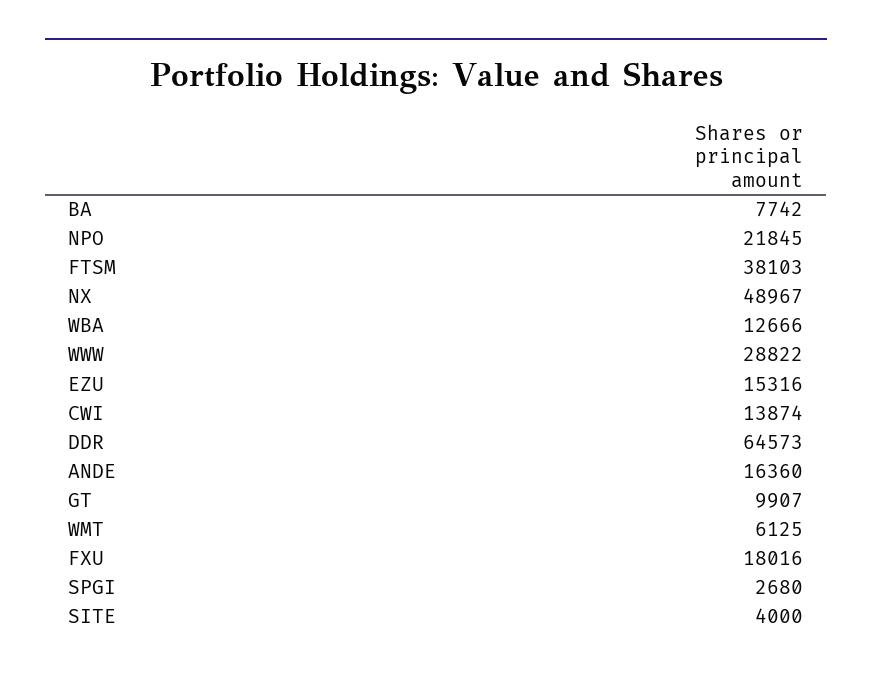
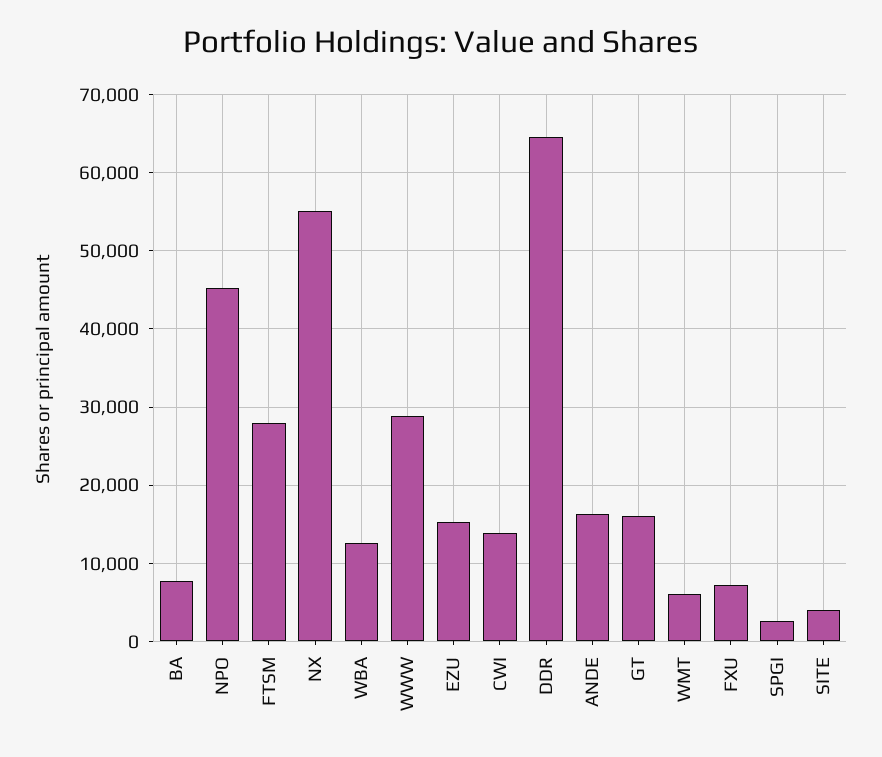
NPO: 21845 -> 45000
FTSM: 38103 -> 28000
NX: 48967 -> 55000
GT: 9907 -> 16000
FXU: 18016 -> 7000

